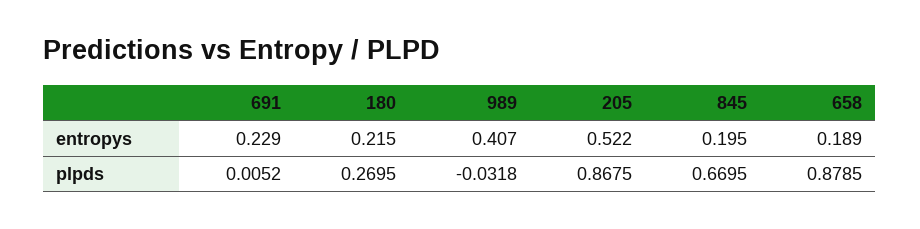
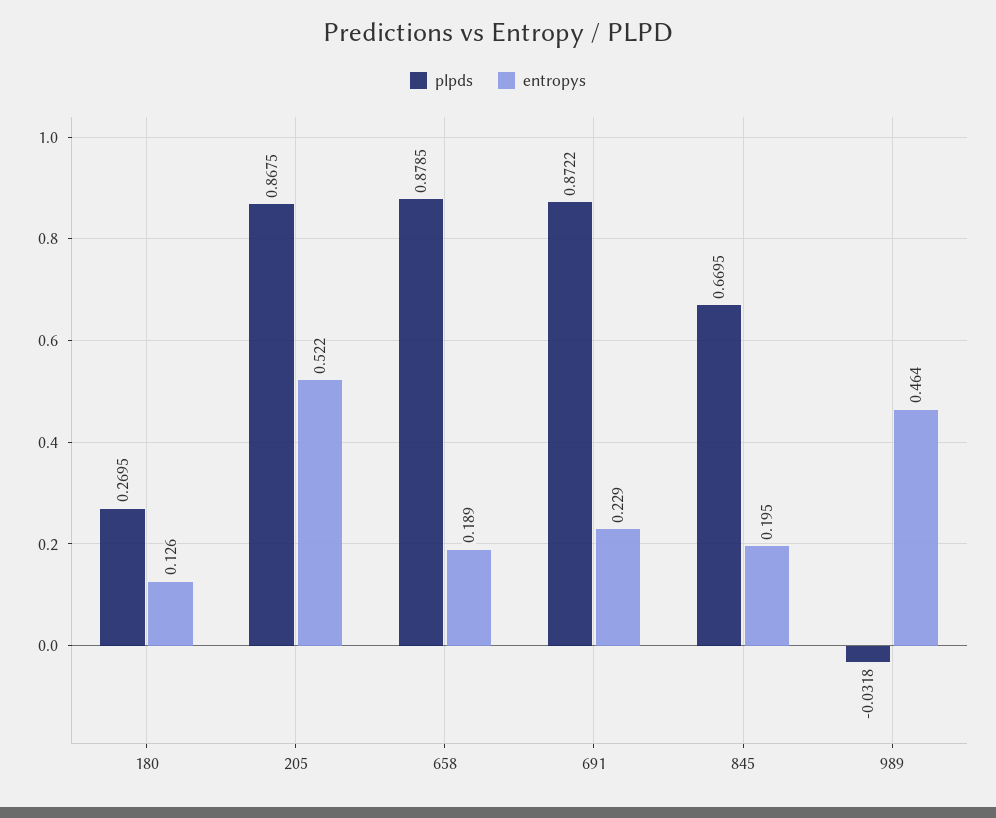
entropys, 180: 0.215 -> 0.126
entropys, 989: 0.407 -> 0.464
plpds, 691: 0.0052 -> 0.8722

